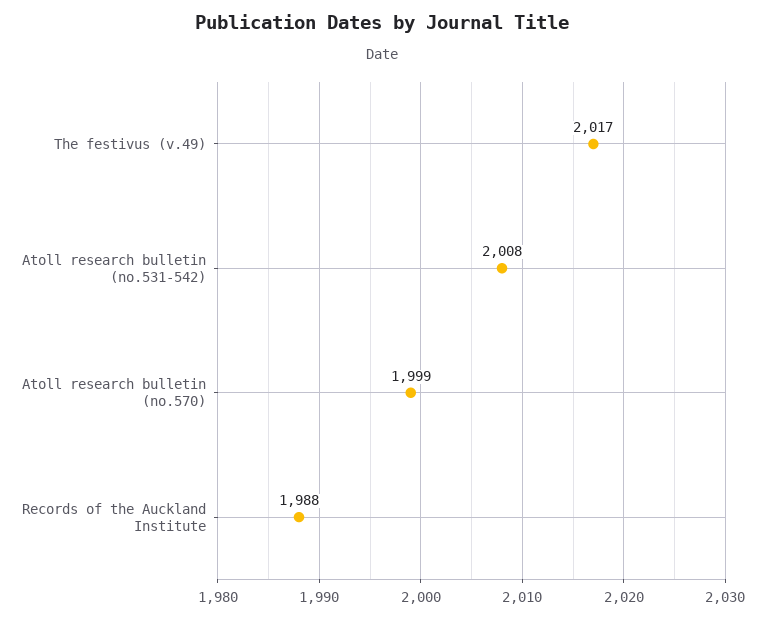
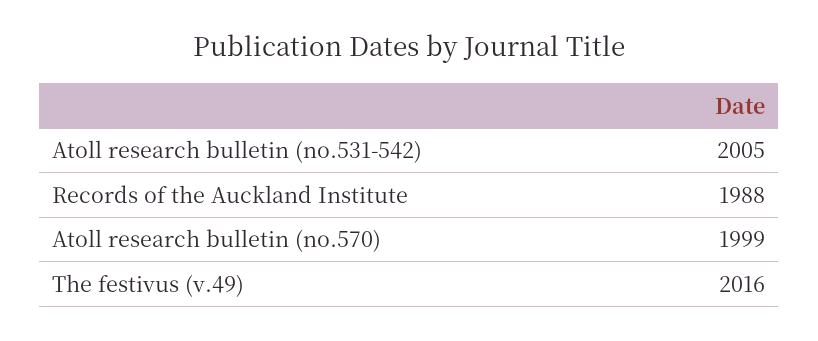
The festivus (v.49): 2017 -> 2016
Atoll research bulletin (no.531-542): 2008 -> 2005

